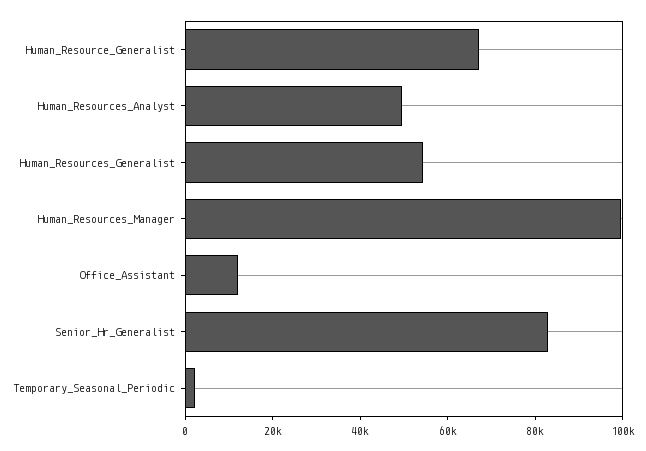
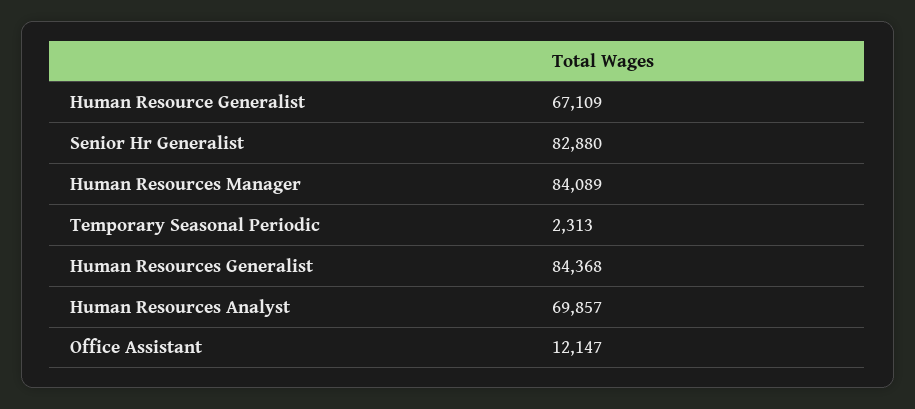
Human_Resources_Analyst: 50000 -> 69857
Human_Resources_Generalist: 55000 -> 84368
Human_Resources_Manager: 100000 -> 84089

